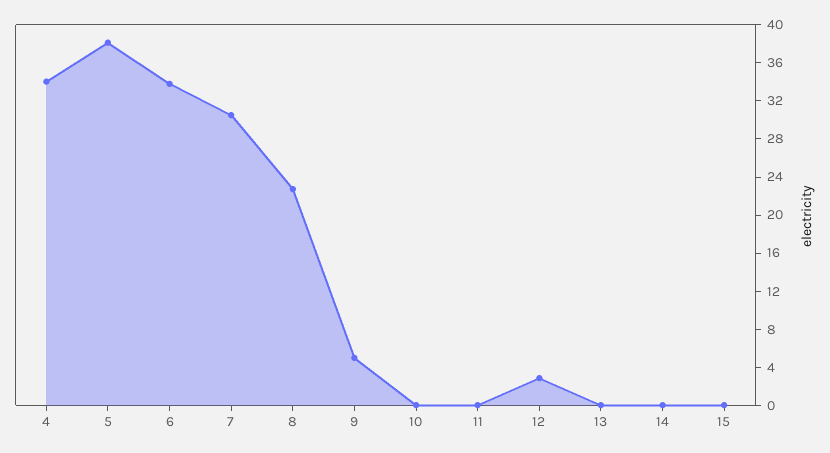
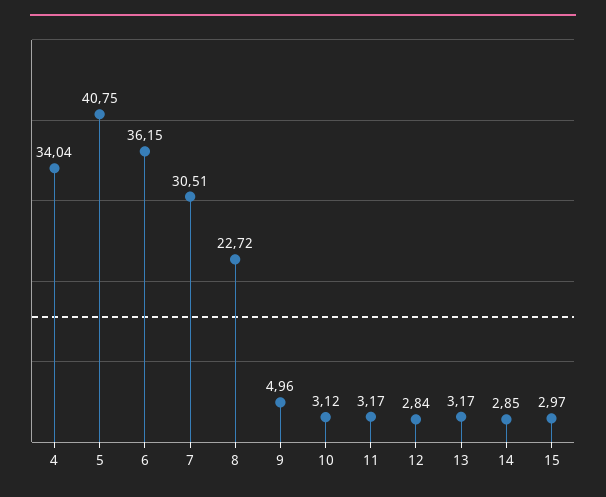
5: 38 -> 40.75
6: 34 -> 36.15
10: 0 -> 3.12
11: 0 -> 3.17
13: 0 -> 3.17
14: 0 -> 2.85
15: 0 -> 2.97

